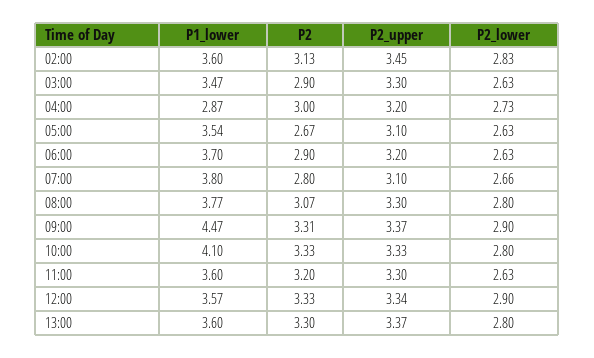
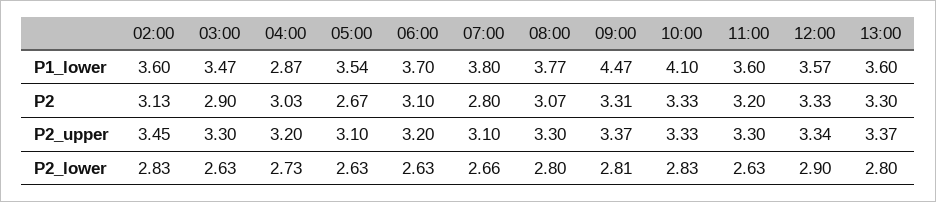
P2, 04:00: 3 -> 3.03
P2, 06:00: 2.9 -> 3.1
P2_lower, 09:00: 2.9 -> 2.81
P2_lower, 10:00: 2.8 -> 2.83

